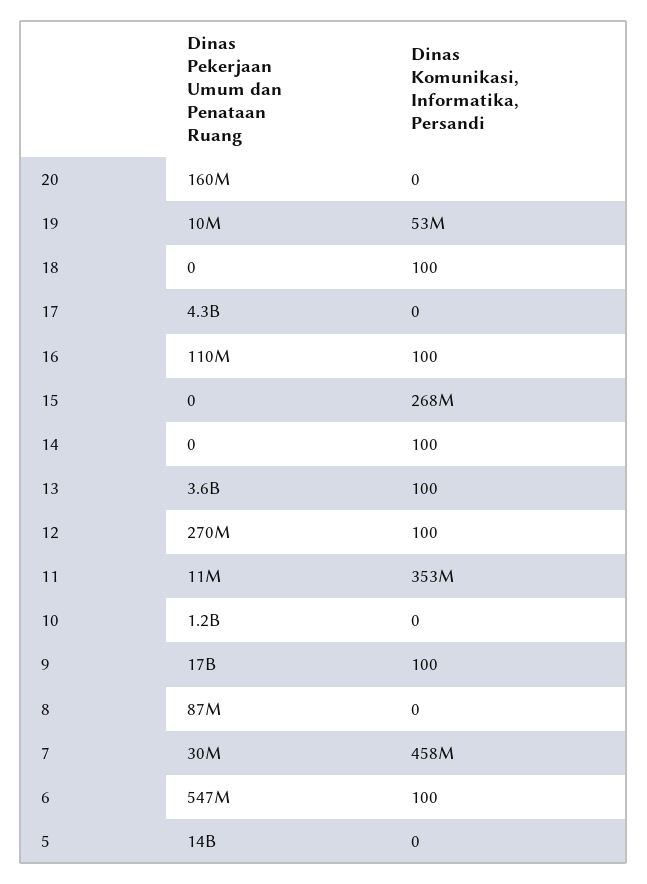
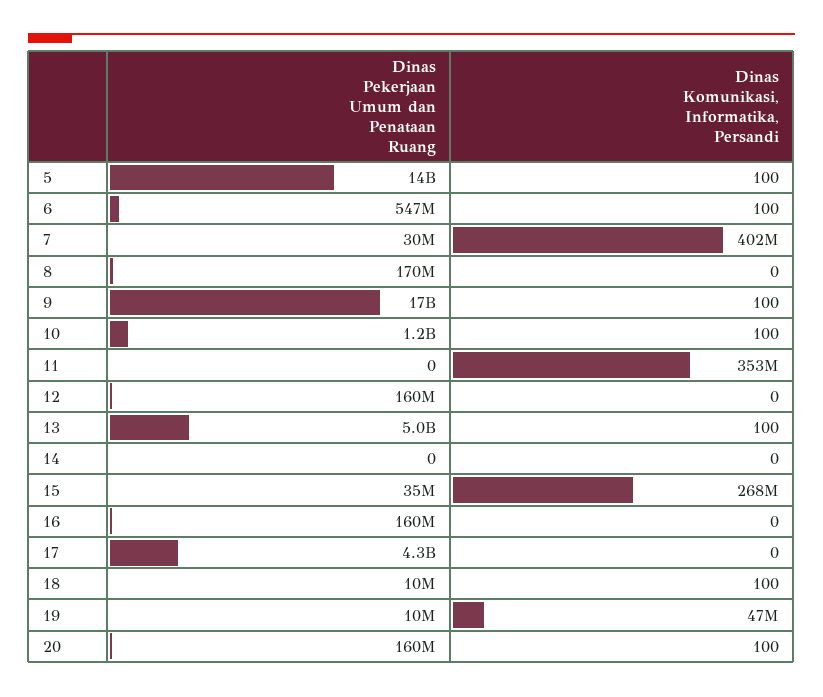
Dinas Komunikasi, Informatika, Persandi, 20: 0 -> 100
Dinas Komunikasi, Informatika, Persandi, 19: 53000000 -> 47000000
Dinas Pekerjaan Umum dan Penataan Ruang, 18: 0 -> 10000000
Dinas Pekerjaan Umum dan Penataan Ruang, 16: 110000000 -> 160000000
Dinas Komunikasi, Informatika, Persandi, 16: 100 -> 0
Dinas Pekerjaan Umum dan Penataan Ruang, 15: 0 -> 35000000
Dinas Komunikasi, Informatika, Persandi, 14: 100 -> 0
Dinas Pekerjaan Umum dan Penataan Ruang, 13: 3600000000 -> 5000000000
Dinas Pekerjaan Umum dan Penataan Ruang, 12: 270000000 -> 160000000
Dinas Komunikasi, Informatika, Persandi, 12: 100 -> 0
Dinas Pekerjaan Umum dan Penataan Ruang, 11: 11000000 -> 0
Dinas Komunikasi, Informatika, Persandi, 10: 0 -> 100
Dinas Pekerjaan Umum dan Penataan Ruang, 8: 87000000 -> 170000000
Dinas Komunikasi, Informatika, Persandi, 7: 458000000 -> 402000000
Dinas Komunikasi, Informatika, Persandi, 5: 0 -> 100

